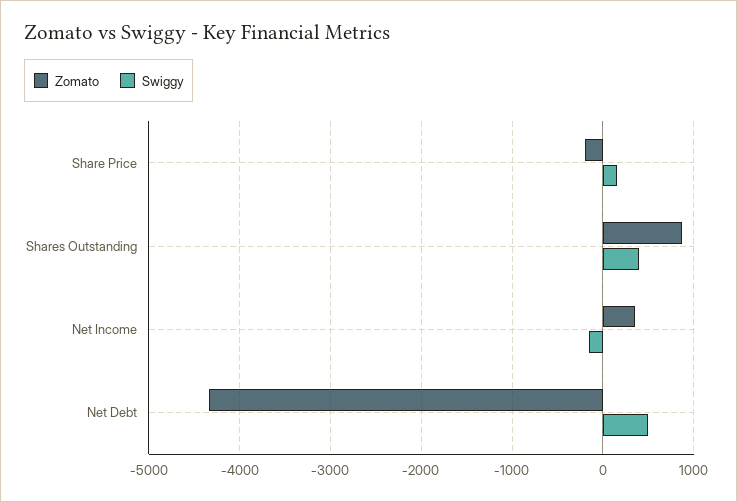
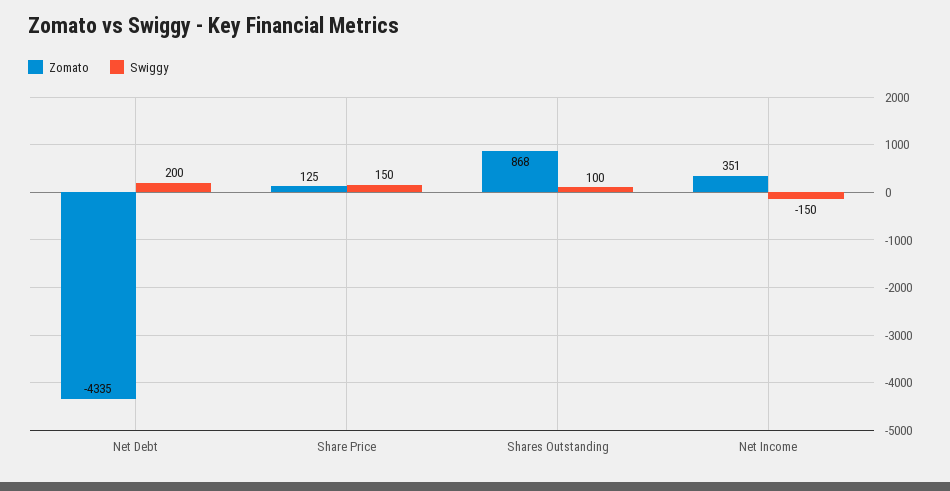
Zomato, Share Price: -200 -> 125
Swiggy, Shares Outstanding: 400 -> 100
Swiggy, Net Debt: 500 -> 200

